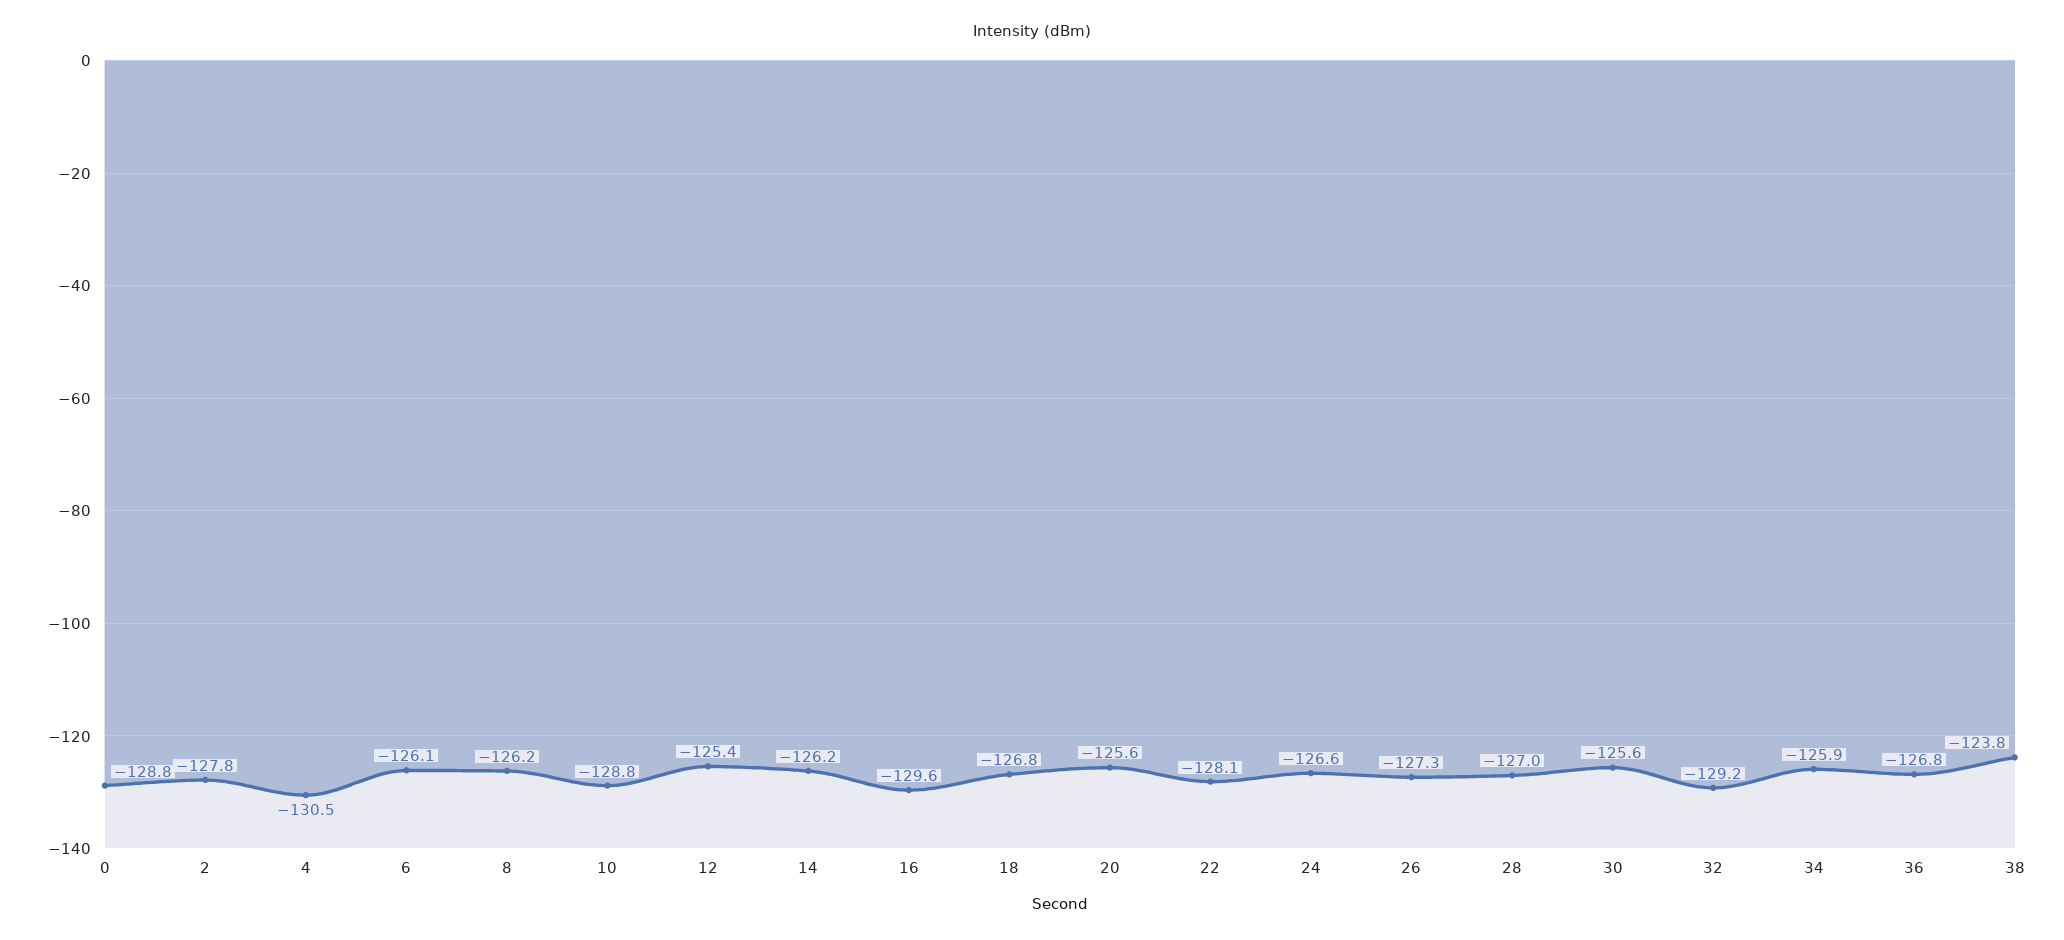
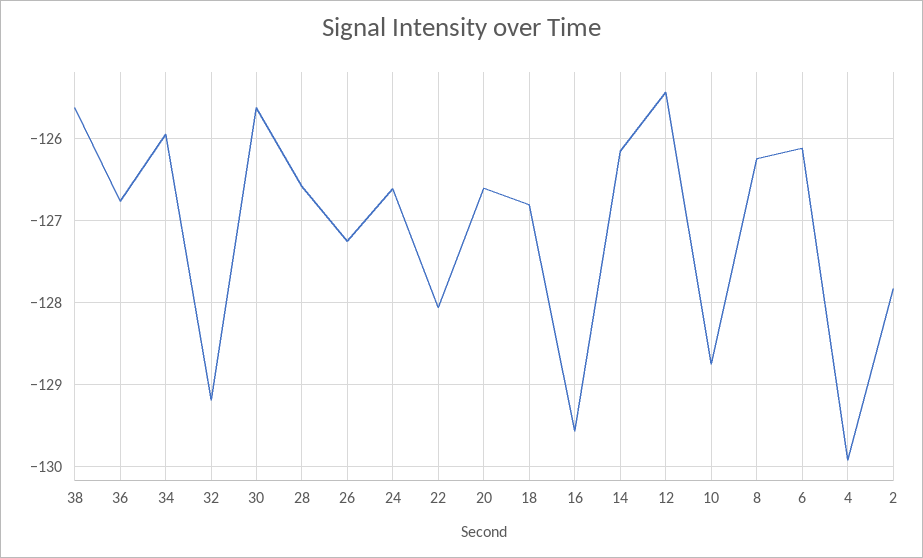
0: -128.8 -> none
4: -130.5 -> -129.9
20: -125.6 -> -126.6
28: -127 -> -126.6
38: -123.8 -> -125.6

